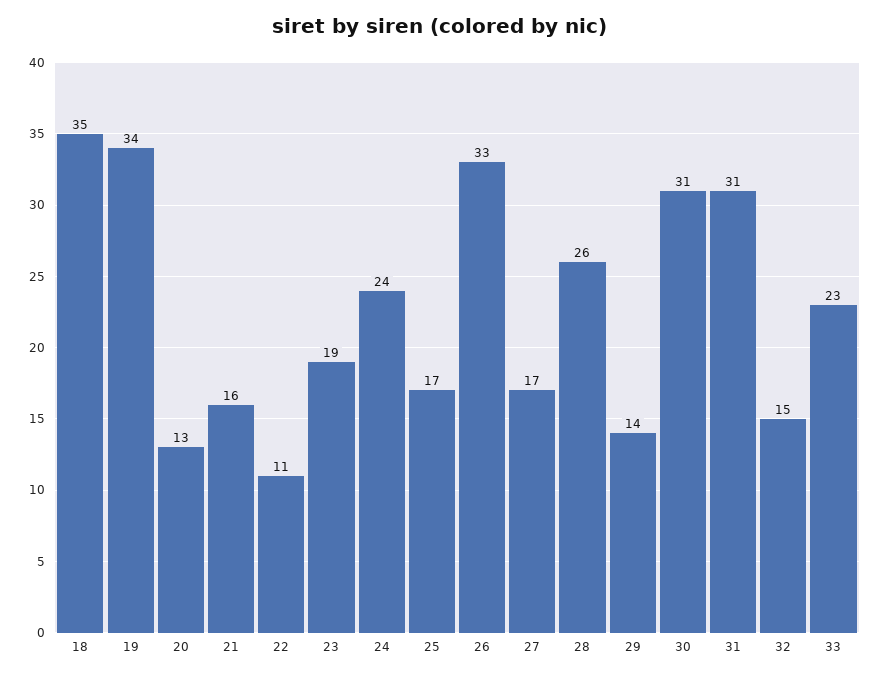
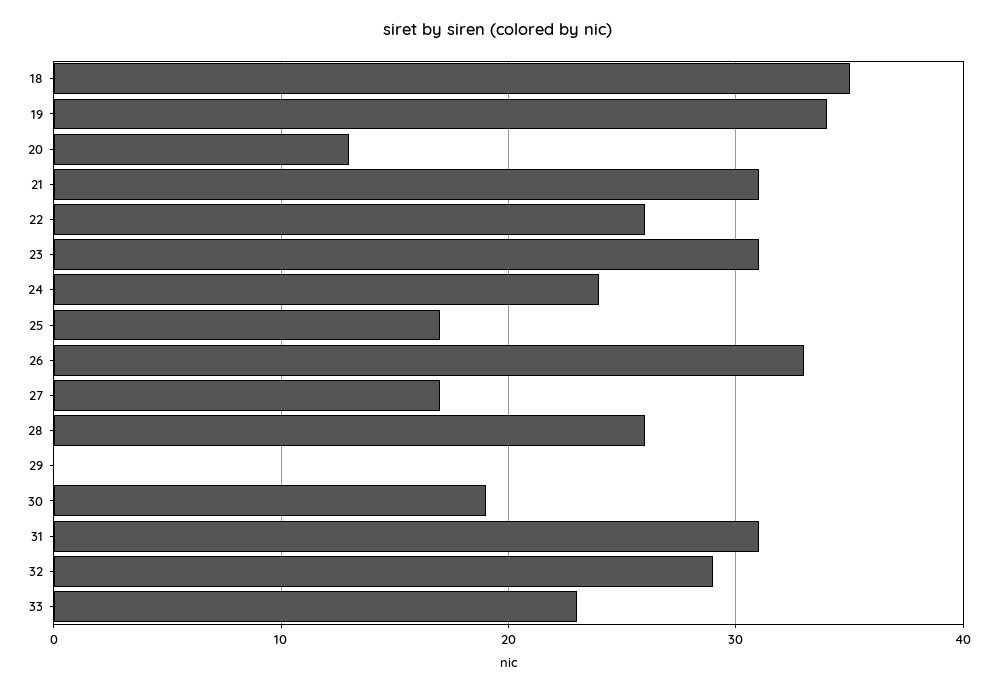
21: 16 -> 31
22: 11 -> 26
23: 19 -> 31
29: 14 -> 0
30: 31 -> 19
32: 15 -> 29

